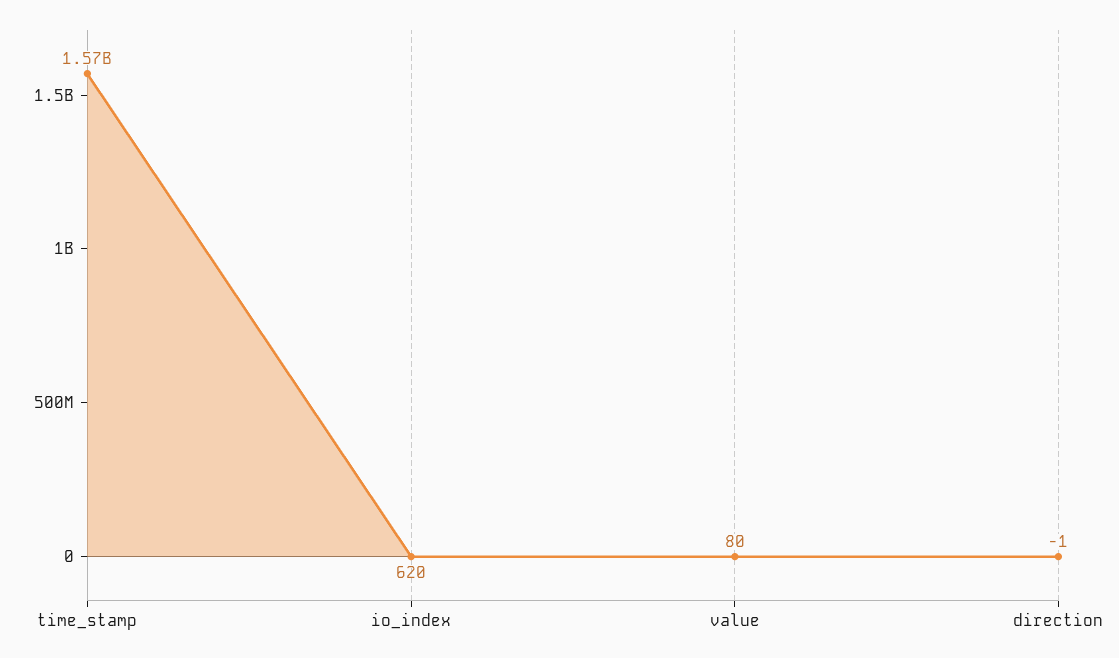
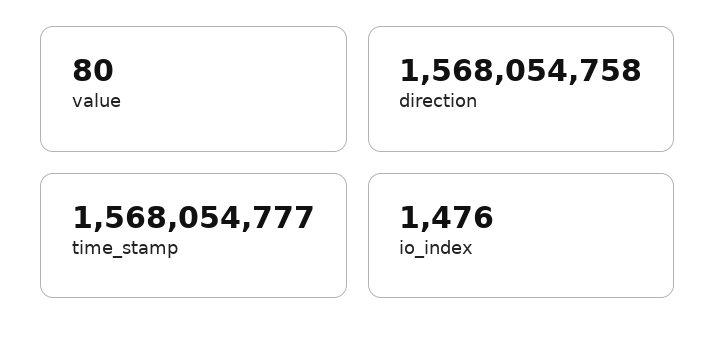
io_index: 620 -> 1476
direction: -1 -> 1568054758

